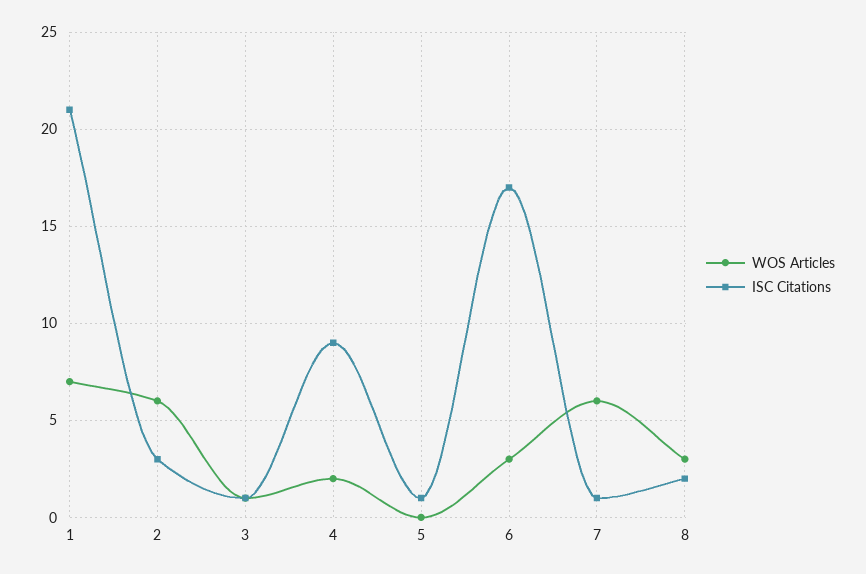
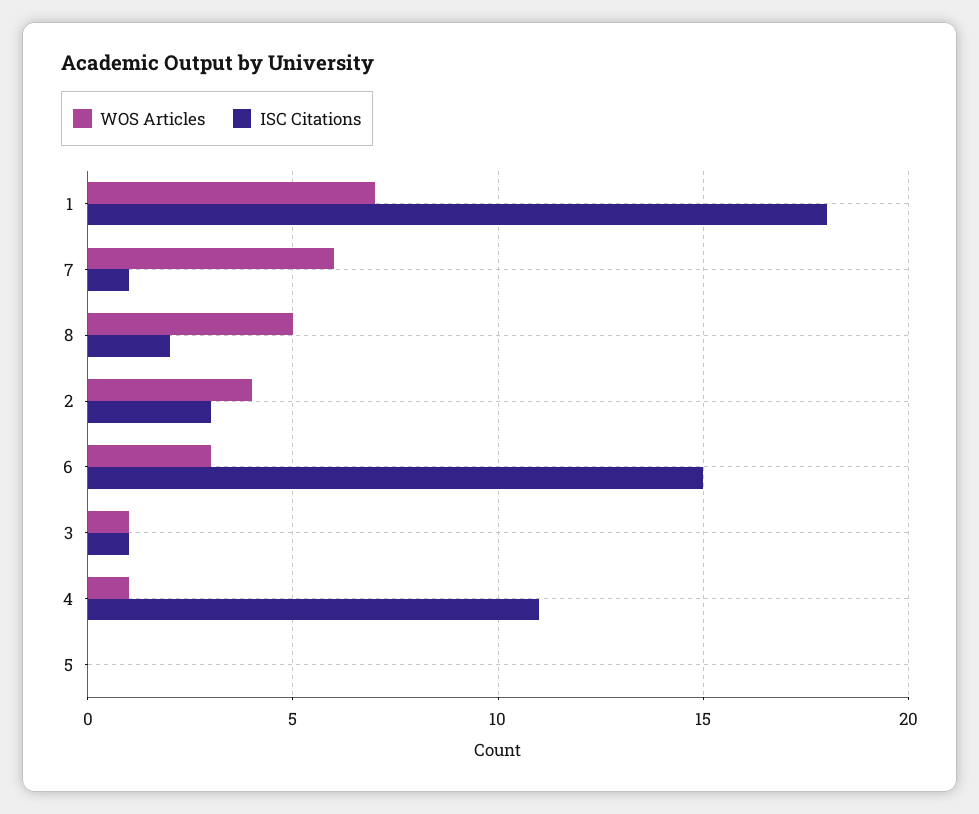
ISC Citations, 1: 21 -> 18
WOS Articles, 2: 6 -> 4
WOS Articles, 4: 2 -> 1
ISC Citations, 4: 9 -> 11
ISC Citations, 5: 1 -> 0
ISC Citations, 6: 17 -> 15
WOS Articles, 8: 3 -> 5

